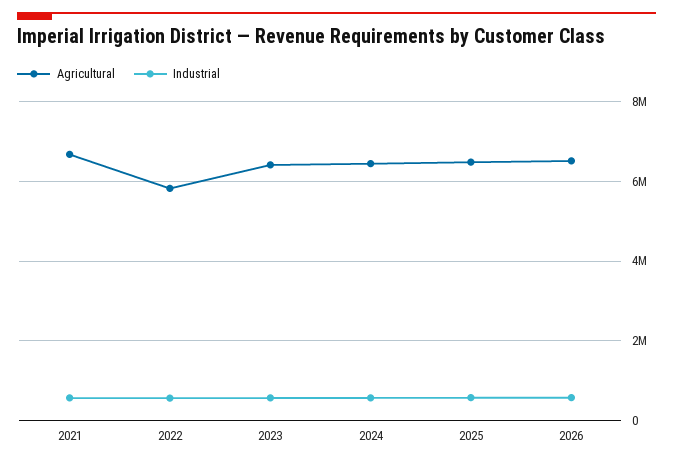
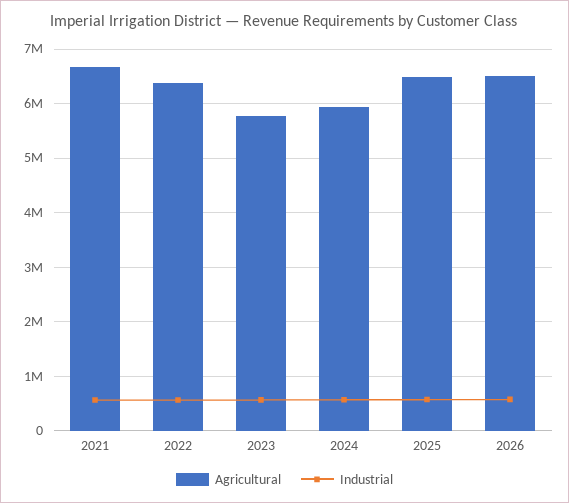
Agricultural, 2022: 5800000 -> 6400000
Agricultural, 2023: 6400000 -> 5800000
Agricultural, 2024: 6400000 -> 6000000

